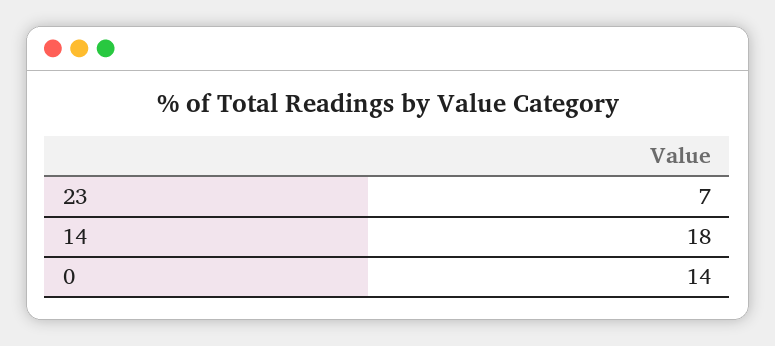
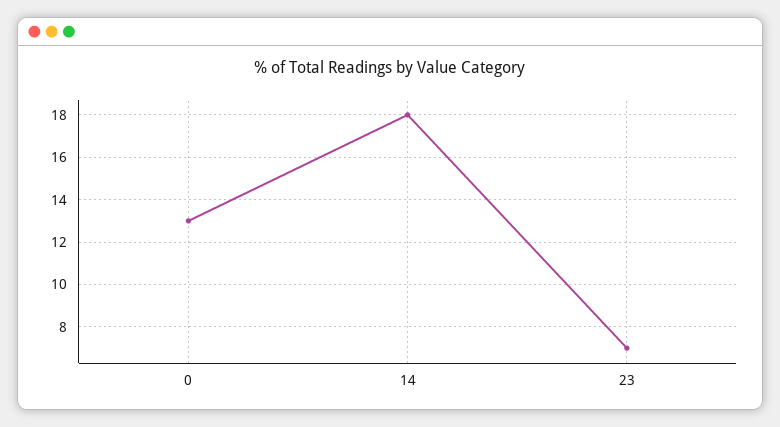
0: 14 -> 13

